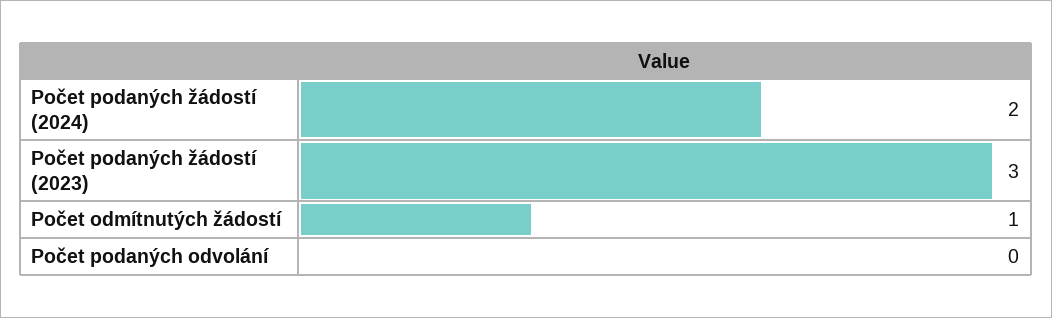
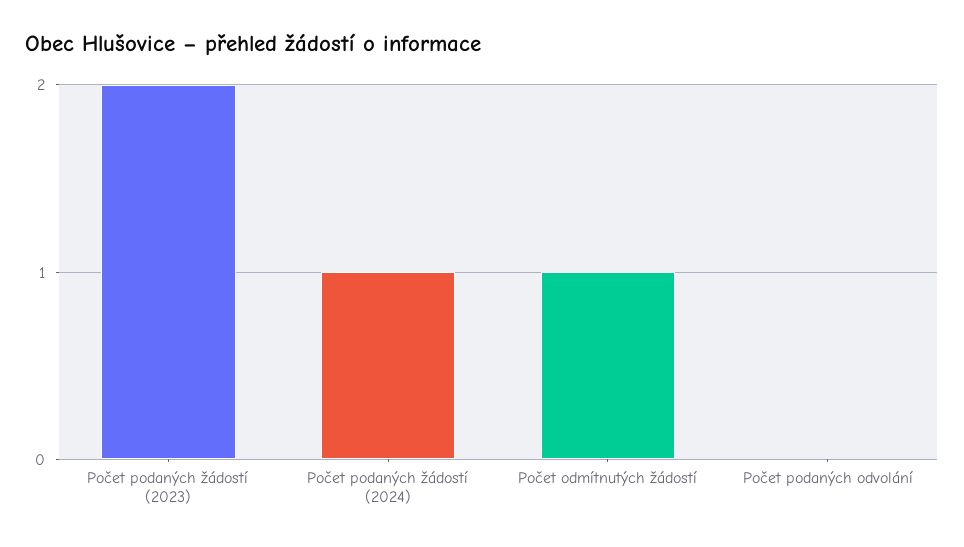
Počet podaných žádostí (2024): 2 -> 1
Počet podaných žádostí (2023): 3 -> 2

